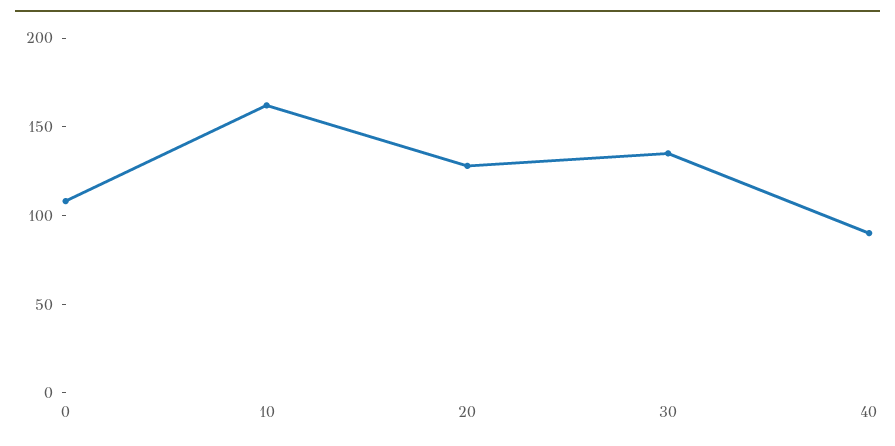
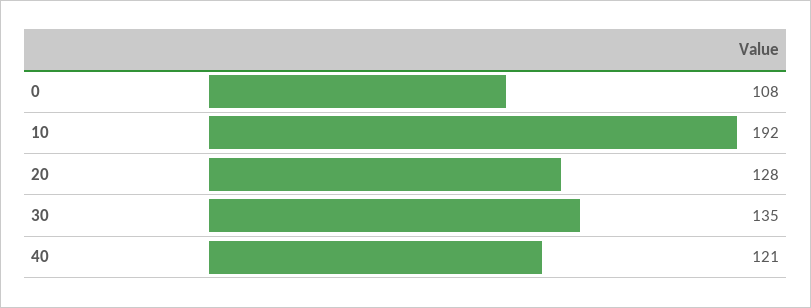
10: 160 -> 192
40: 90 -> 121

